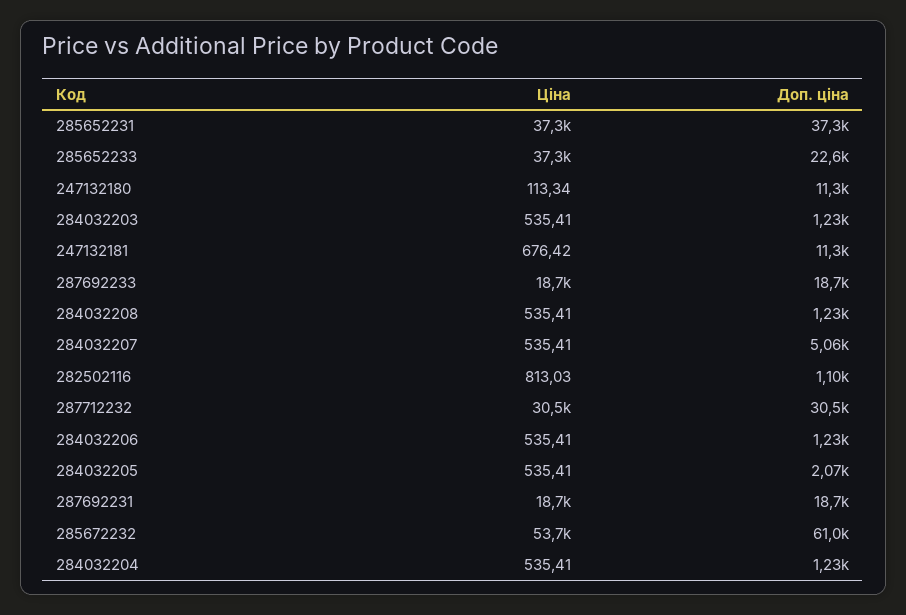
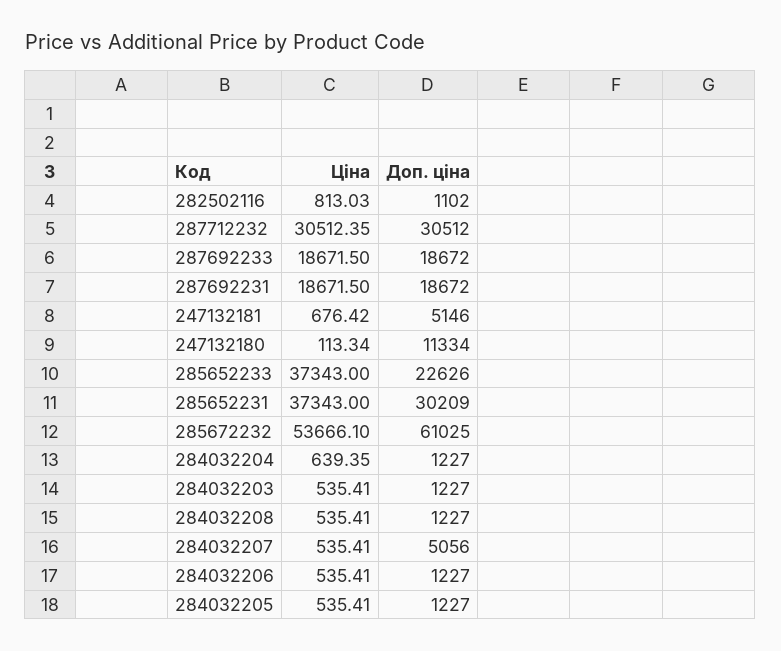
Доп. ціна, 285652231: 37300 -> 30209
Доп. ціна, 247132181: 11300 -> 5146
Доп. ціна, 284032205: 2070 -> 1227
Ціна, 284032204: 535.41 -> 639.35

